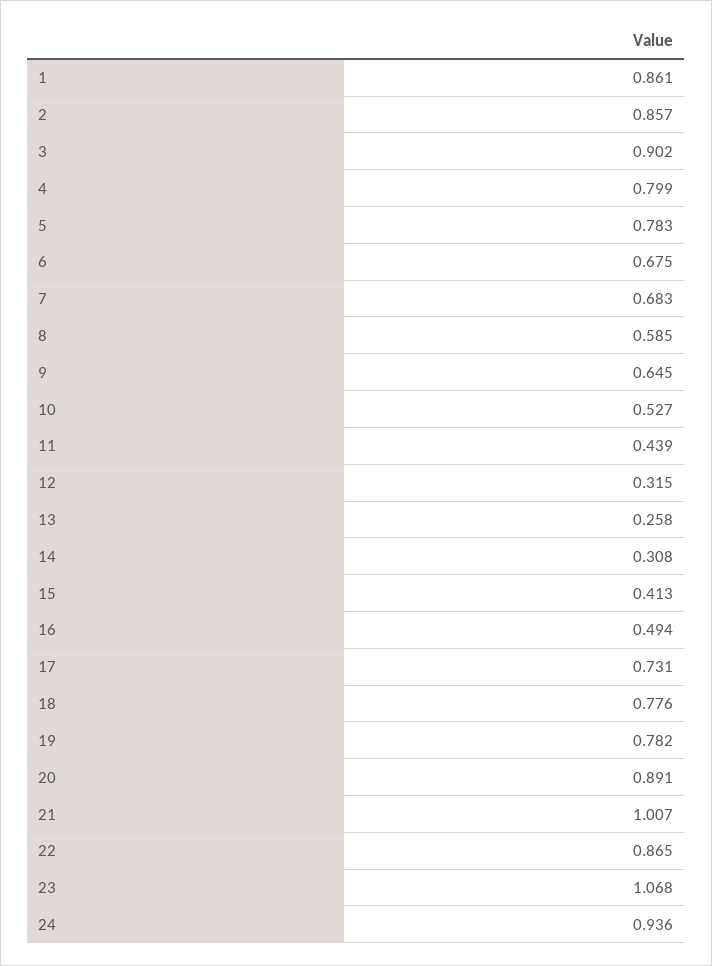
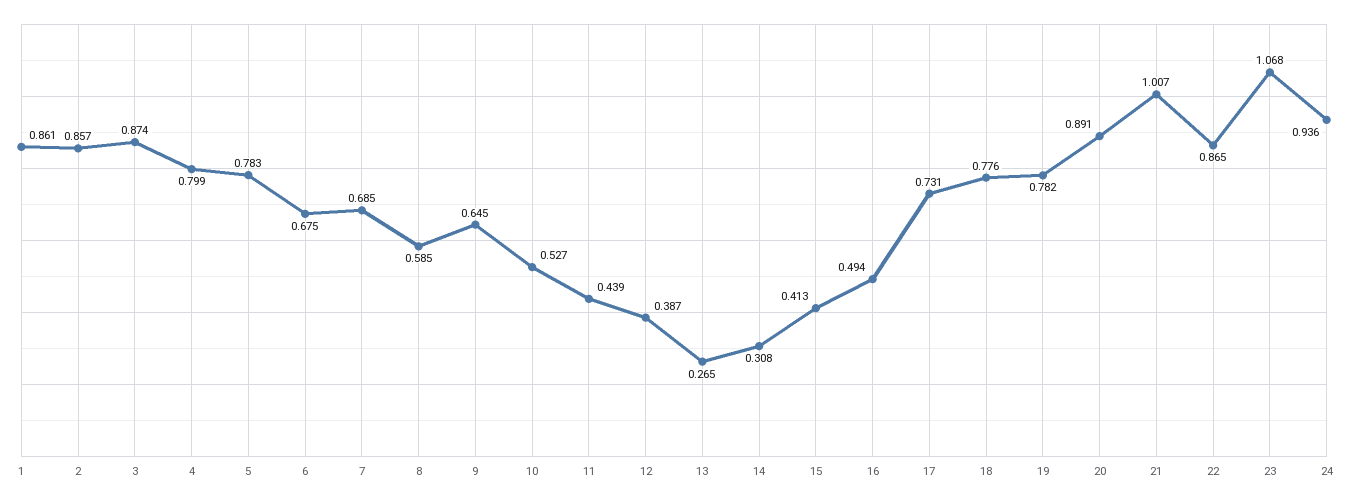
3: 0.902 -> 0.874
7: 0.683 -> 0.685
12: 0.315 -> 0.387
13: 0.258 -> 0.265

